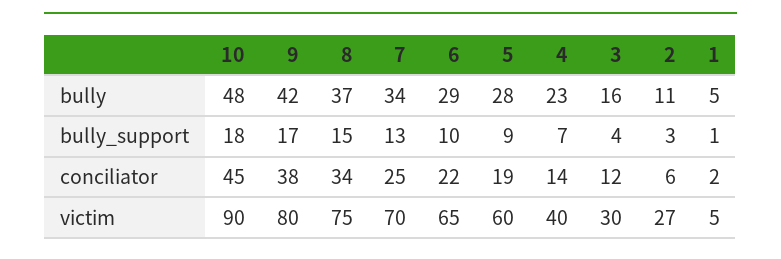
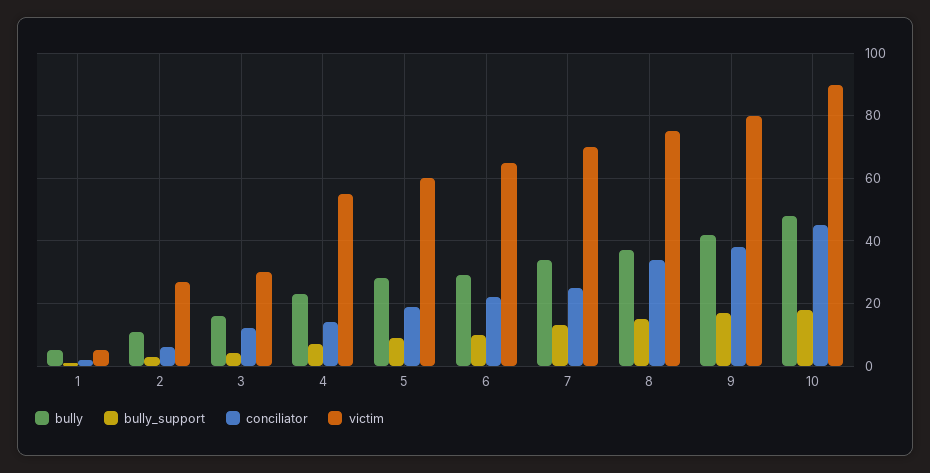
victim, 4: 40 -> 55

